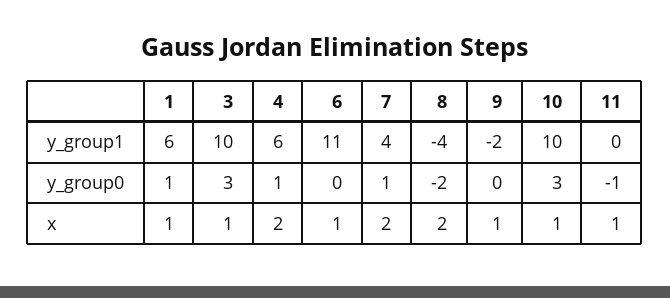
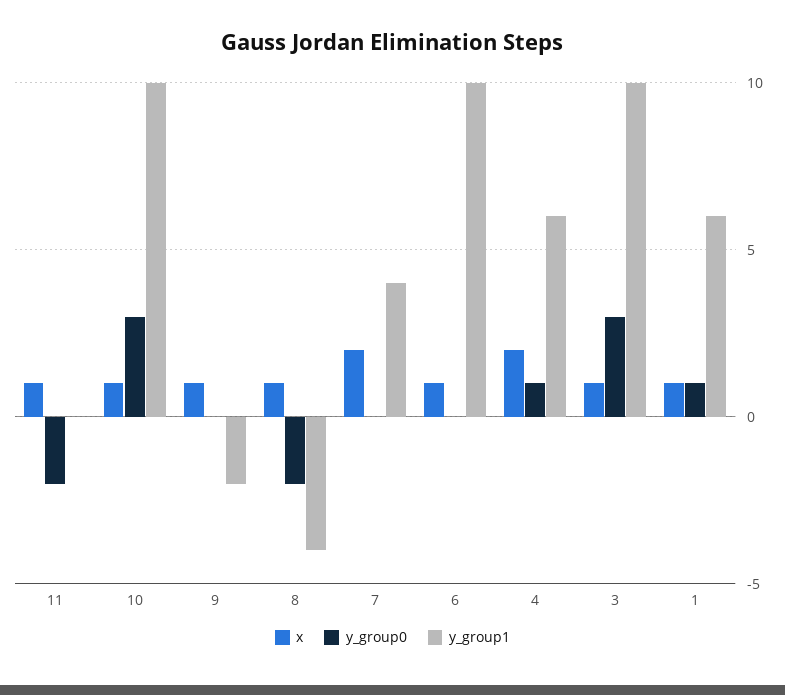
y_group1, 6: 11 -> 10
y_group0, 7: 1 -> 0
y_group0, 11: -1 -> -2
x, 8: 2 -> 1

